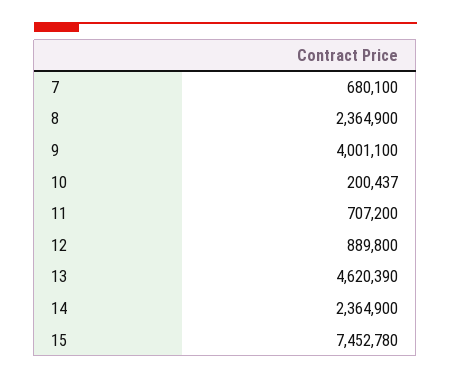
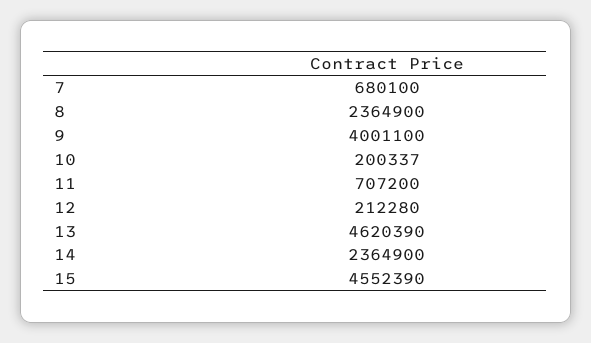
10: 200437 -> 200337
12: 889800 -> 212280
15: 7452780 -> 4552390

